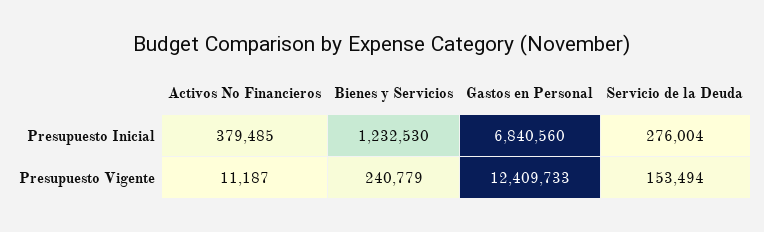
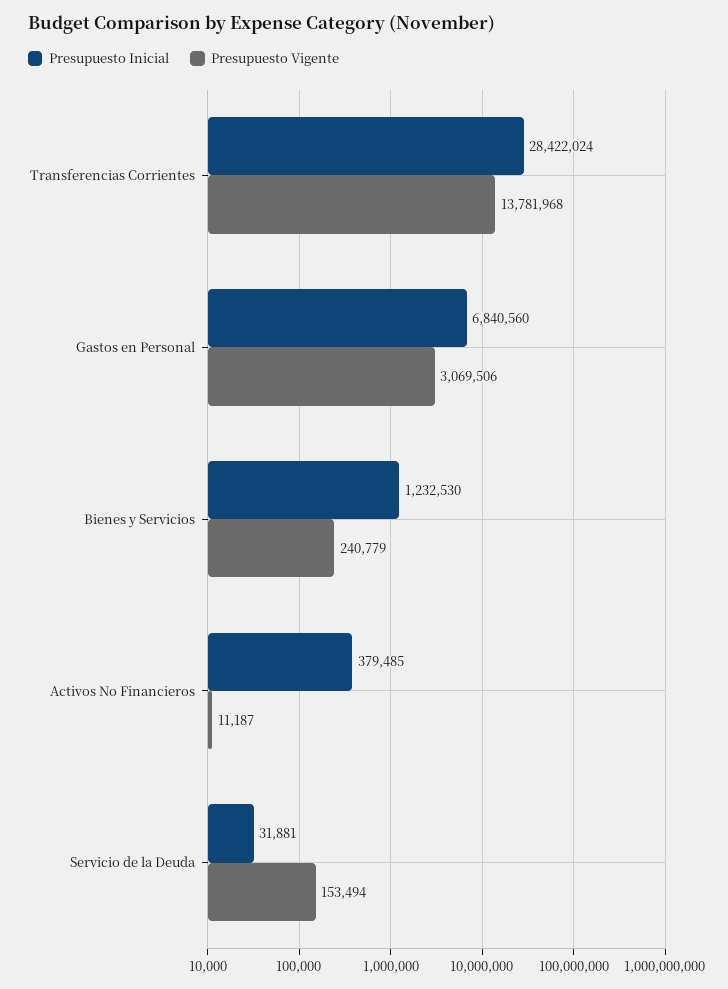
Presupuesto Inicial, Servicio de la Deuda: 276004 -> 31881
Presupuesto Vigente, Gastos en Personal: 12409733 -> 3069506
Presupuesto Inicial, Transferencias Corrientes: none -> 28422024
Presupuesto Vigente, Transferencias Corrientes: none -> 13781968

